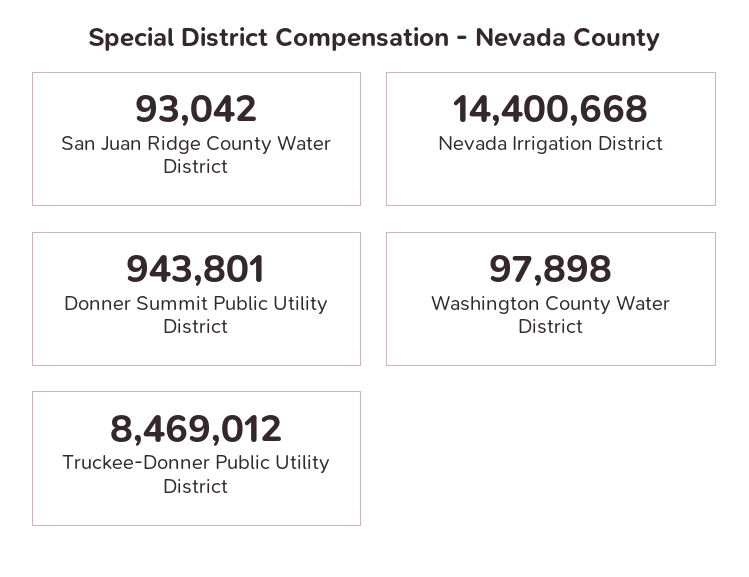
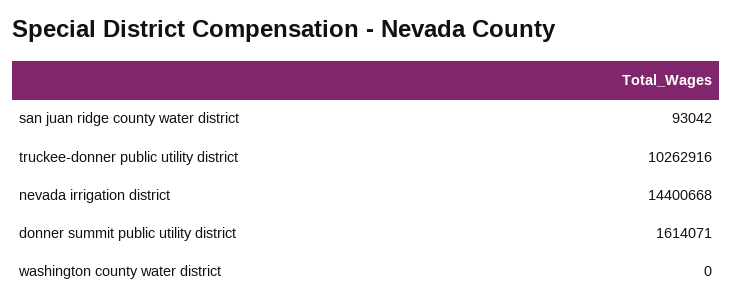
Donner Summit Public Utility District: 943801 -> 1614071
Washington County Water District: 97898 -> 0
Truckee-Donner Public Utility District: 8469012 -> 10262916

